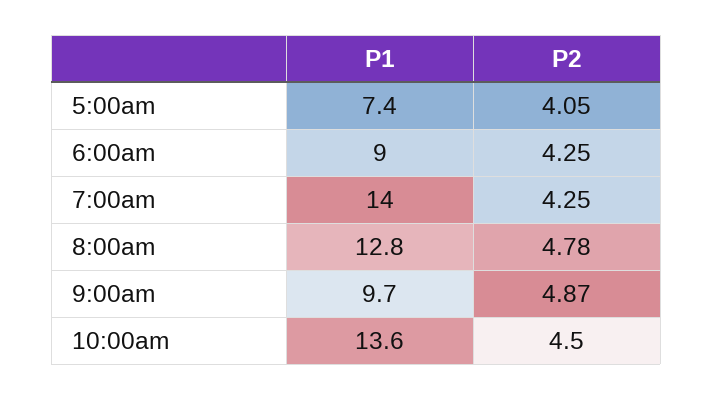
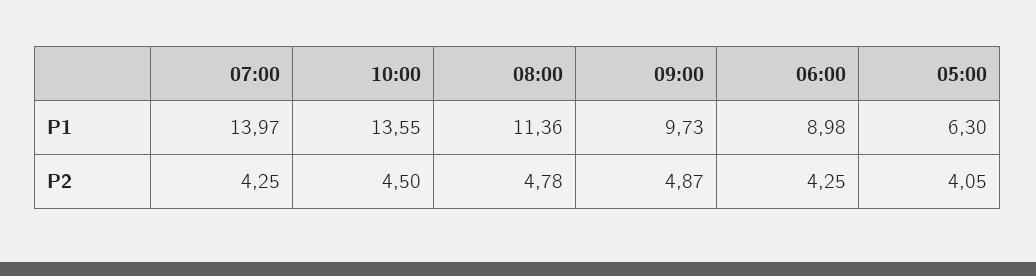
P1, 5:00am: 7.4 -> 6.3
P1, 8:00am: 12.8 -> 11.36

